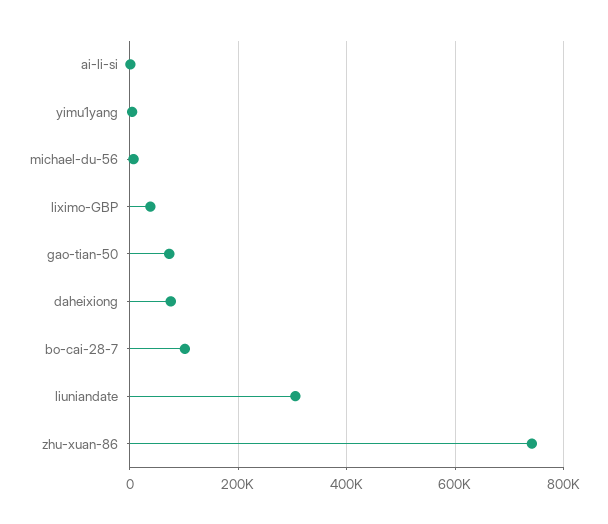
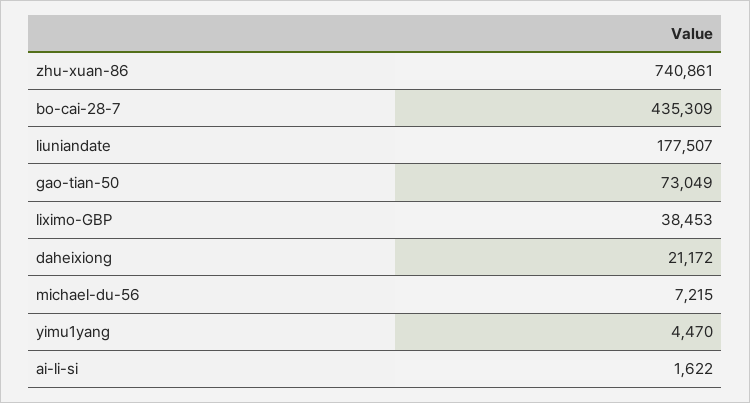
daheixiong: 80000 -> 21172
bo-cai-28-7: 100000 -> 435309
liuniandate: 300000 -> 177507

